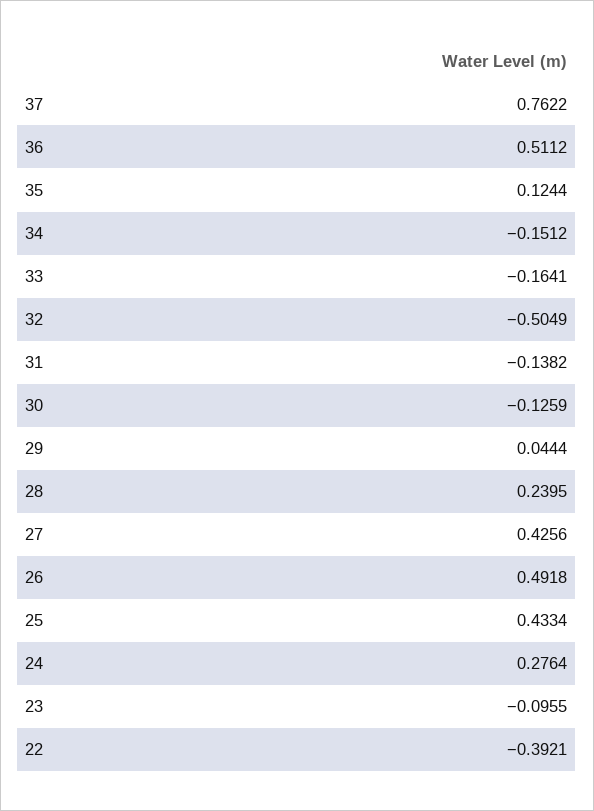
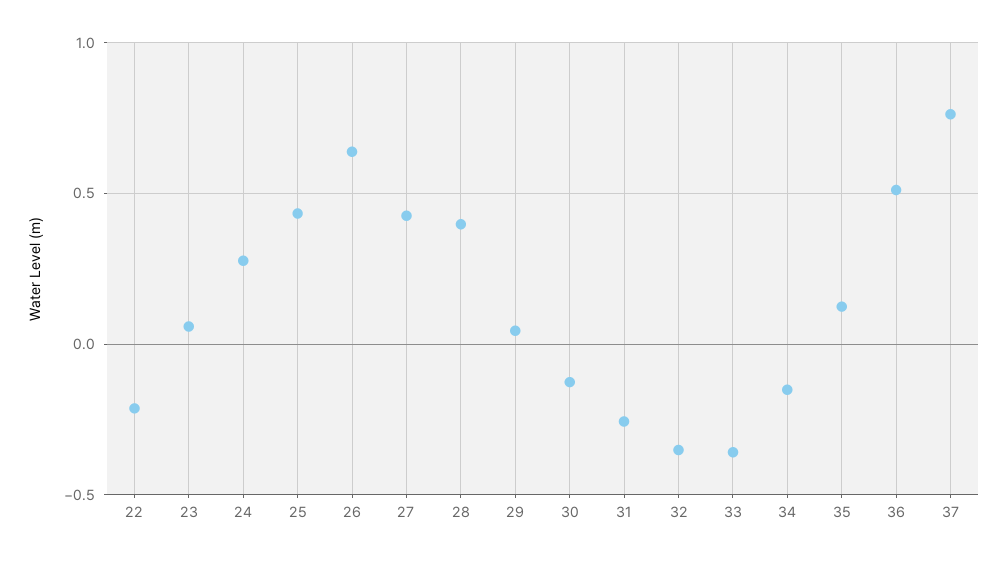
33: -0.1641 -> -0.35
32: -0.5049 -> -0.35
31: -0.1382 -> -0.25
28: 0.2395 -> 0.4
26: 0.4918 -> 0.65
23: -0.0955 -> 0.05
22: -0.3921 -> -0.2

